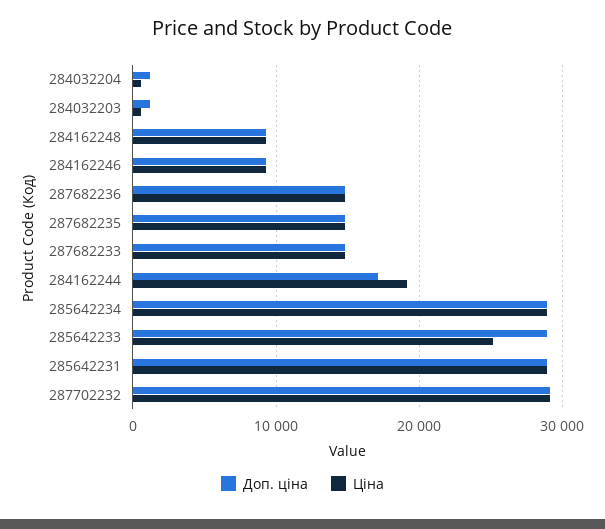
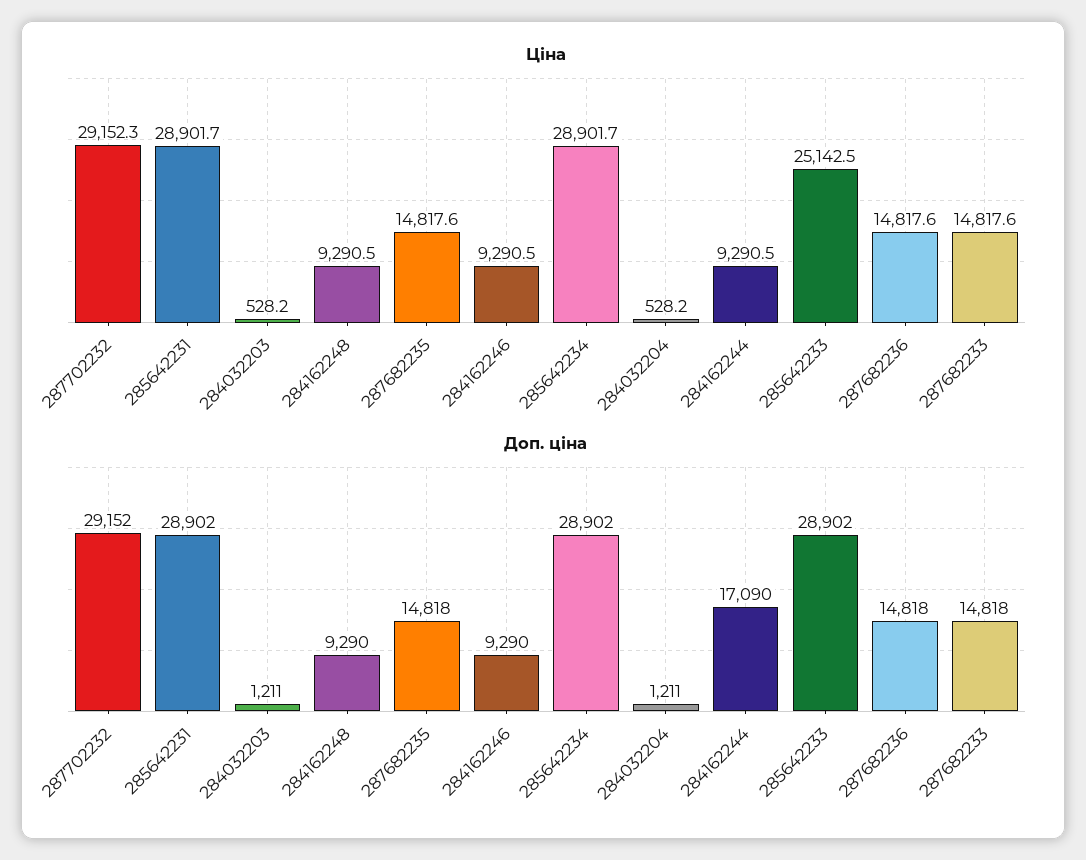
Ціна, 284162244: 19000 -> 9290.5

